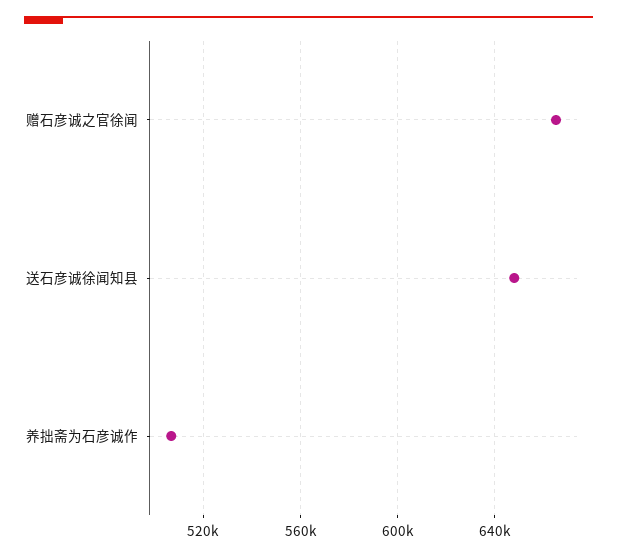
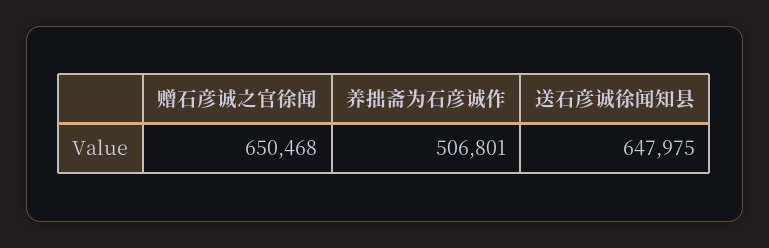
赠石彦诚之官徐闻: 665000 -> 650468

